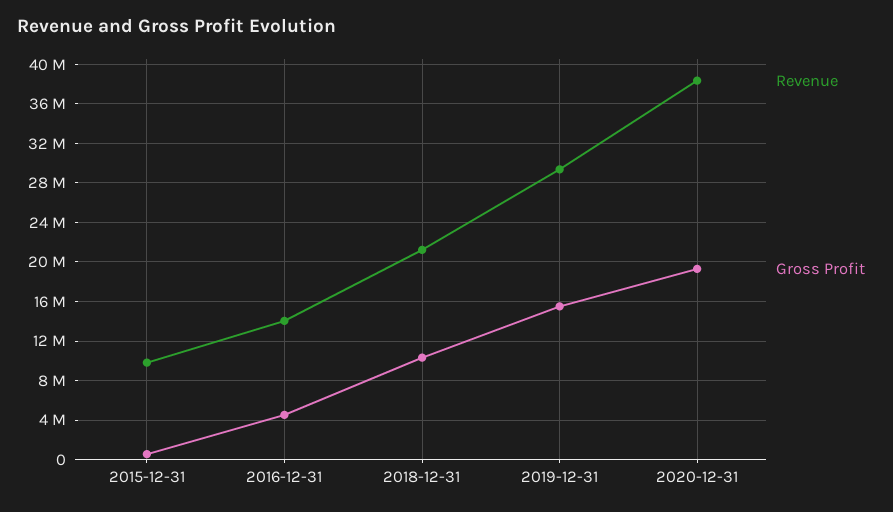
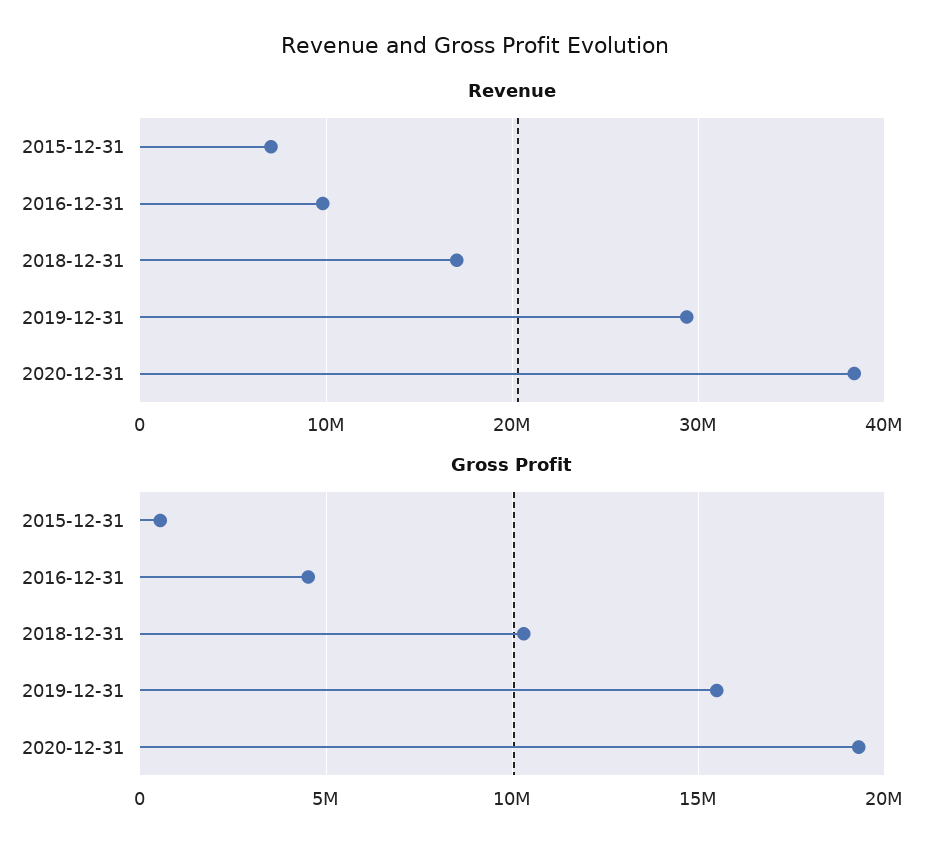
Revenue, 2015-12-31: 10000000 -> 7000000
Revenue, 2016-12-31: 14000000 -> 10000000
Revenue, 2018-12-31: 21000000 -> 17000000

